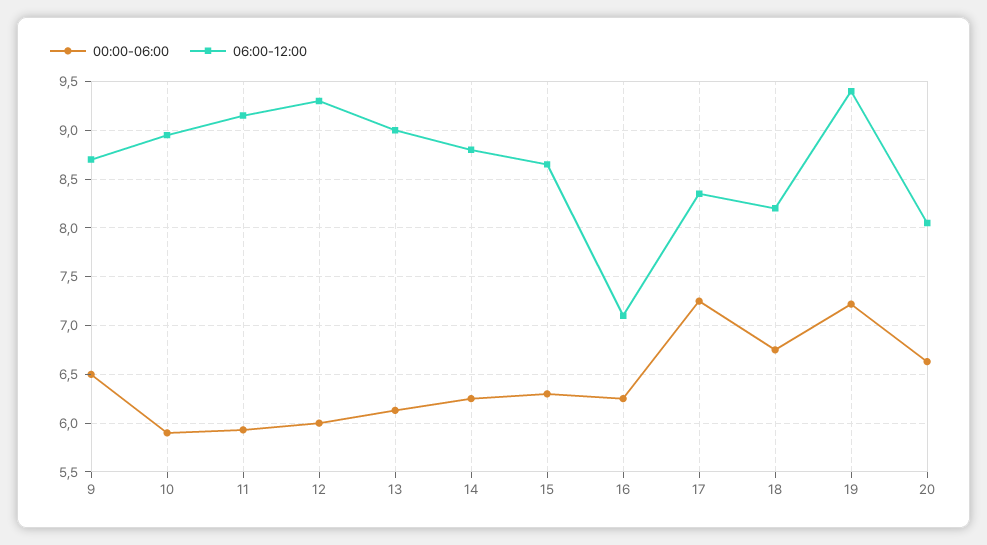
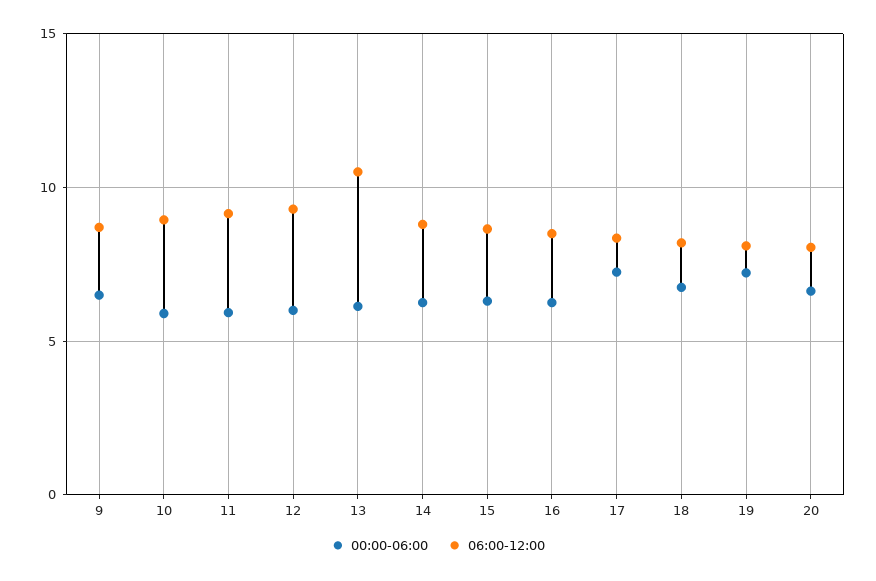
06:00-12:00, 13: 9 -> 10.5
06:00-12:00, 16: 7.1 -> 8.5
06:00-12:00, 19: 9.4 -> 8

